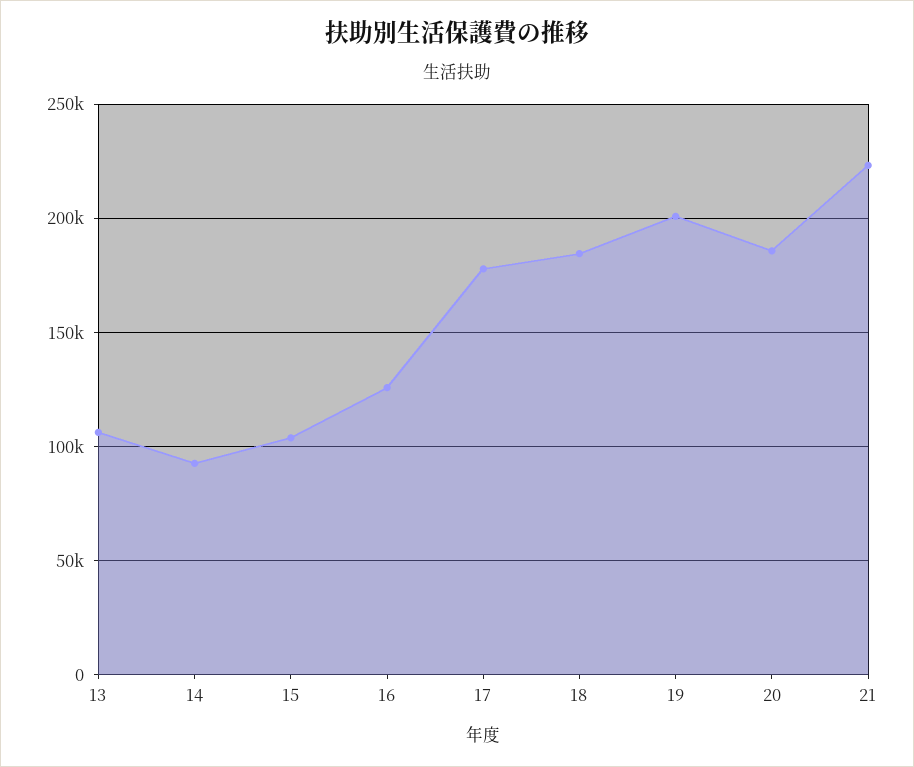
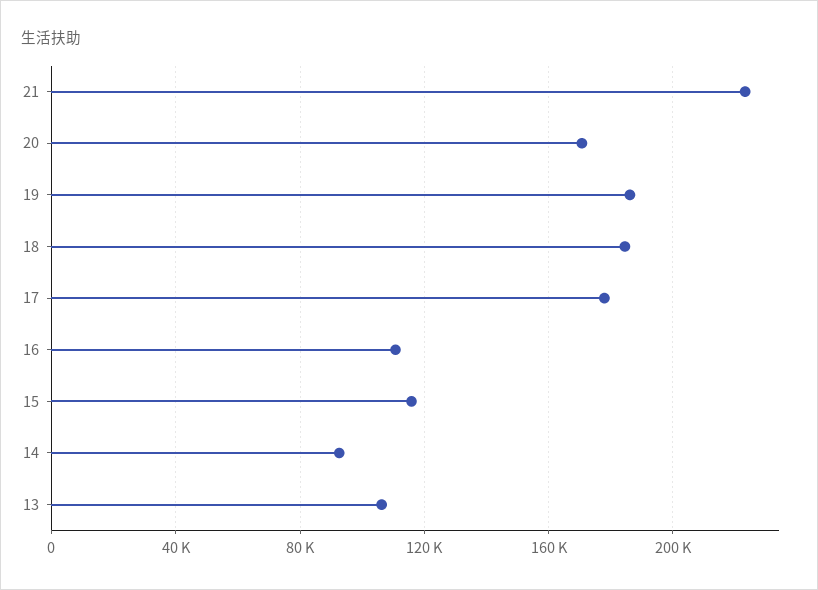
15: 105000 -> 115000
16: 125000 -> 110000
19: 200000 -> 185000
20: 185000 -> 170000

